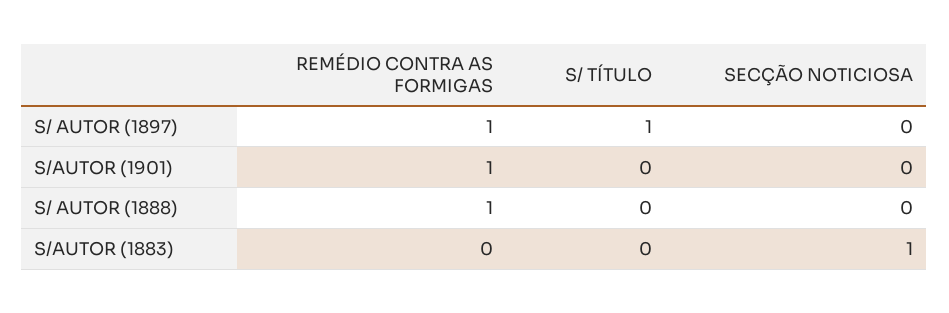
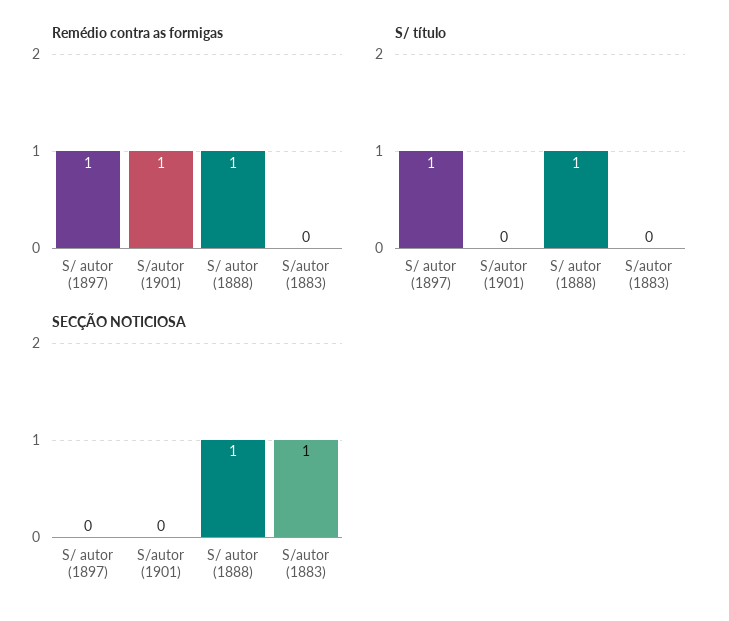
S/ TÍTULO, S/ AUTOR (1888): 0 -> 1
SECÇÃO NOTICIOSA, S/ AUTOR (1888): 0 -> 1

